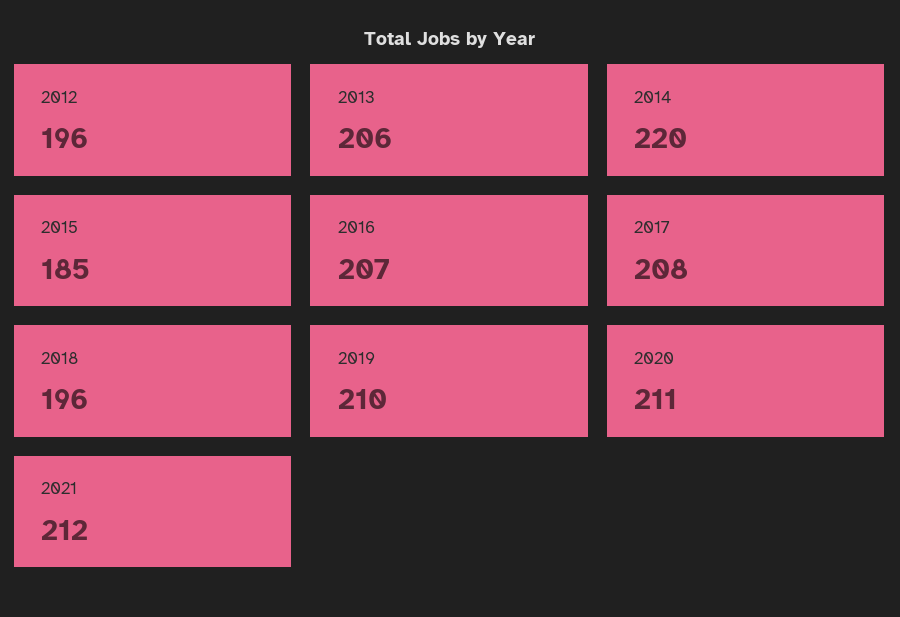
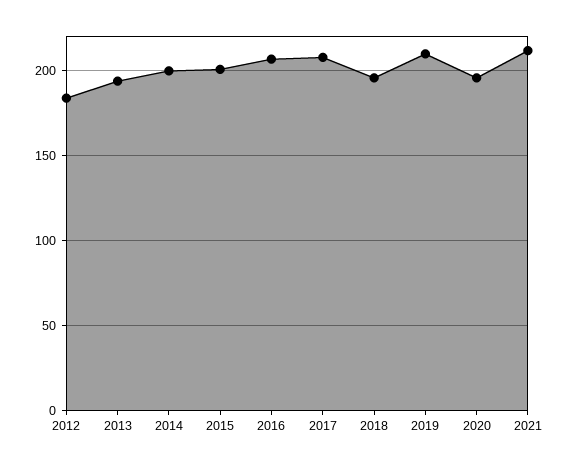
2012: 196 -> 185
2013: 206 -> 195
2014: 220 -> 200
2015: 185 -> 200
2020: 211 -> 195

